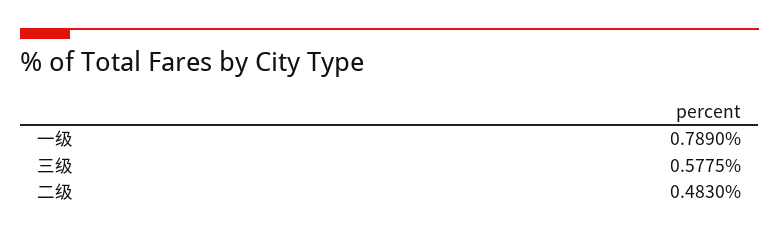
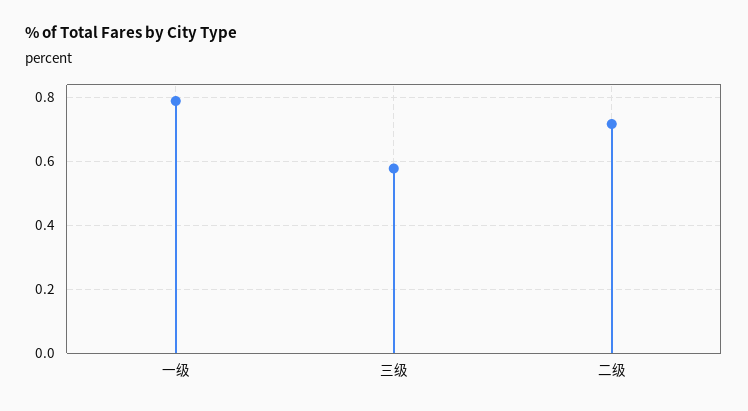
二级: 0.483 -> 0.72

